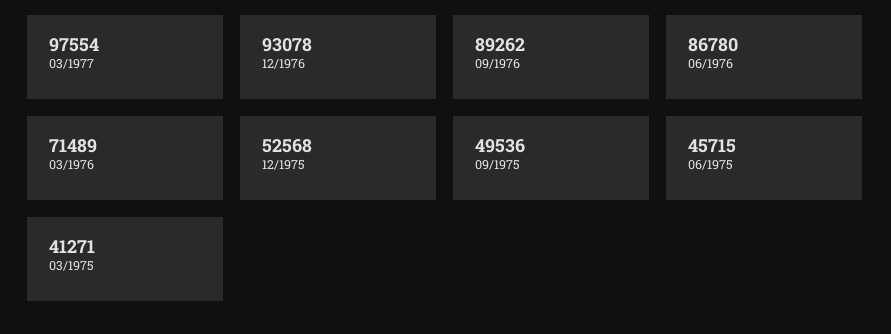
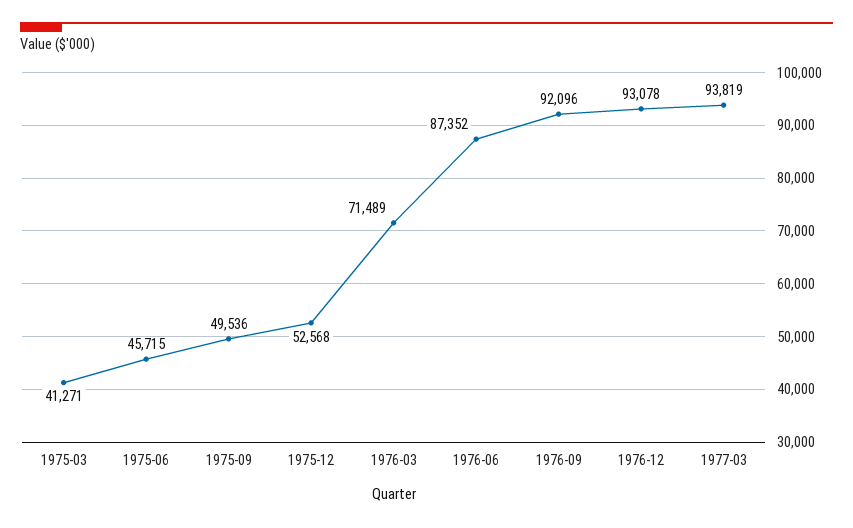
03/1977: 97554 -> 93819
09/1976: 89262 -> 92096
06/1976: 86780 -> 87352

